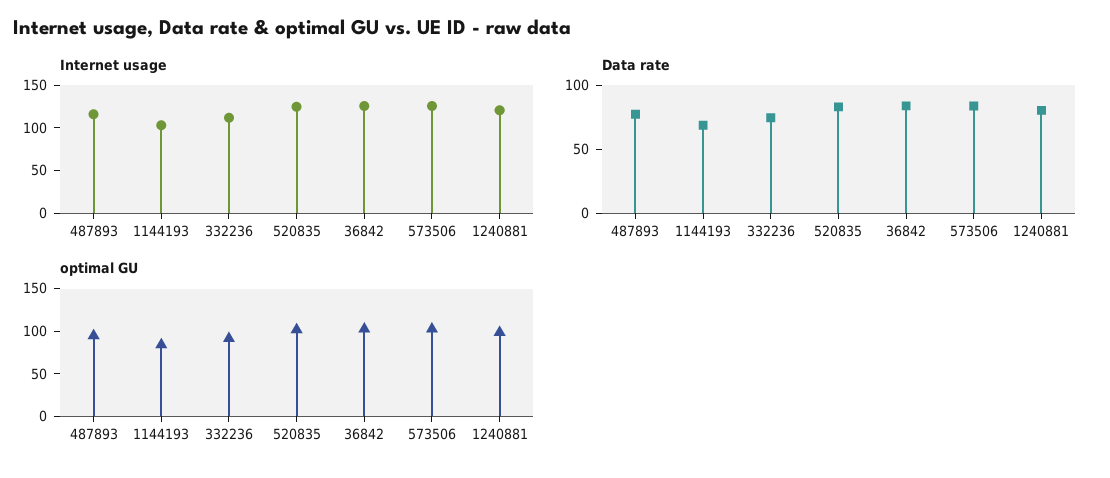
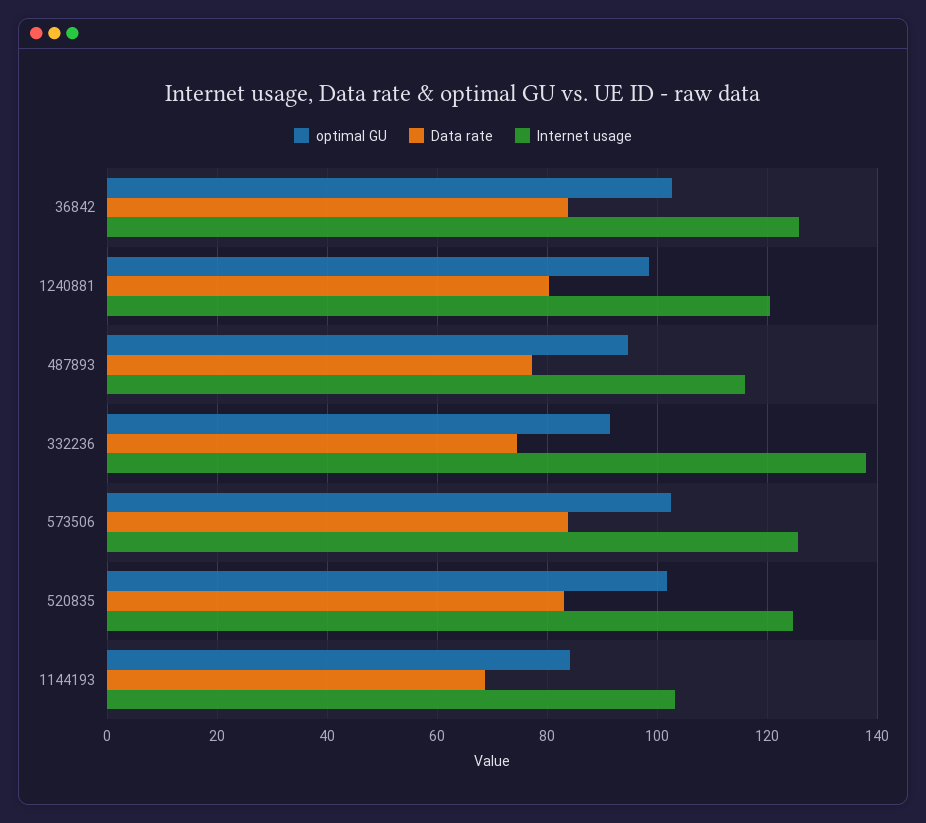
Internet usage, 332236: 110 -> 138

